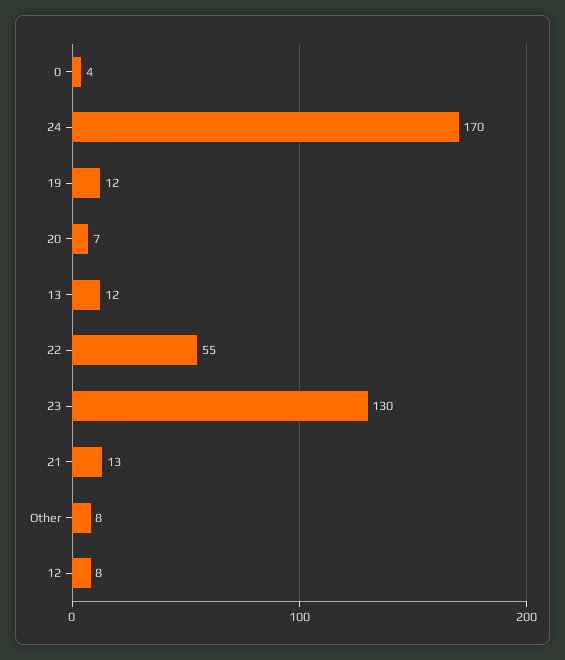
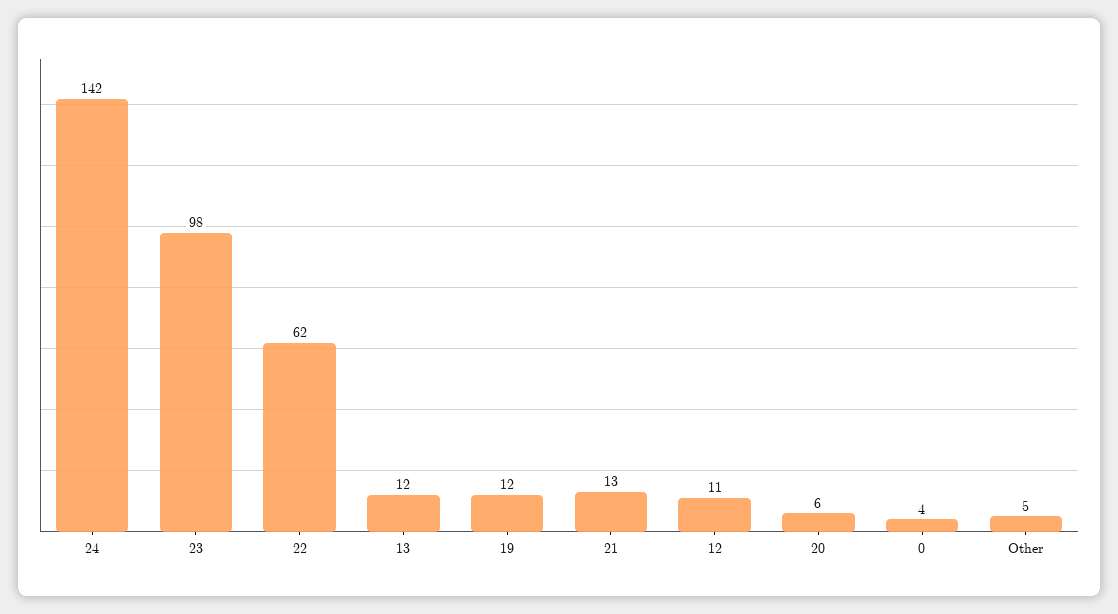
24: 170 -> 142
20: 7 -> 6
22: 55 -> 62
23: 130 -> 98
Other: 8 -> 5
12: 8 -> 11

